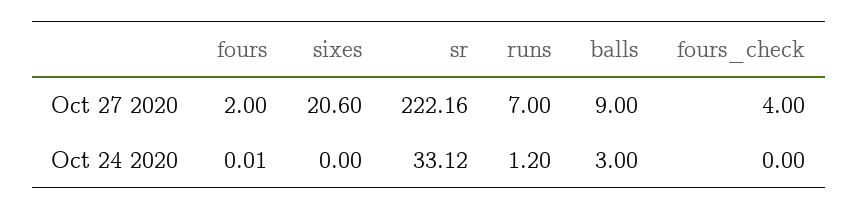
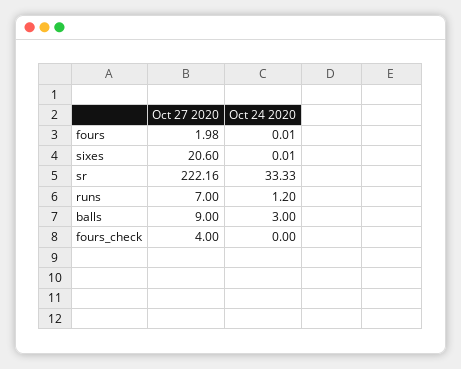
fours, Oct 27 2020: 2 -> 1.98
sixes, Oct 24 2020: 0 -> 0.01
sr, Oct 24 2020: 33.12 -> 33.33

